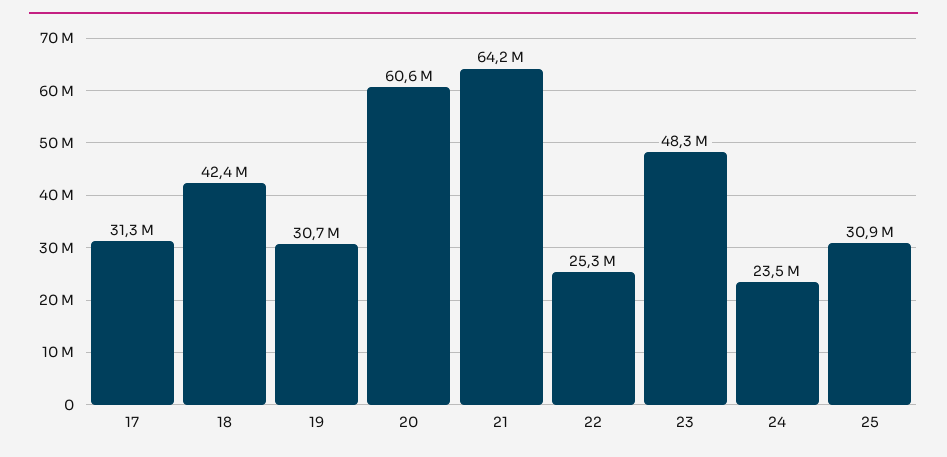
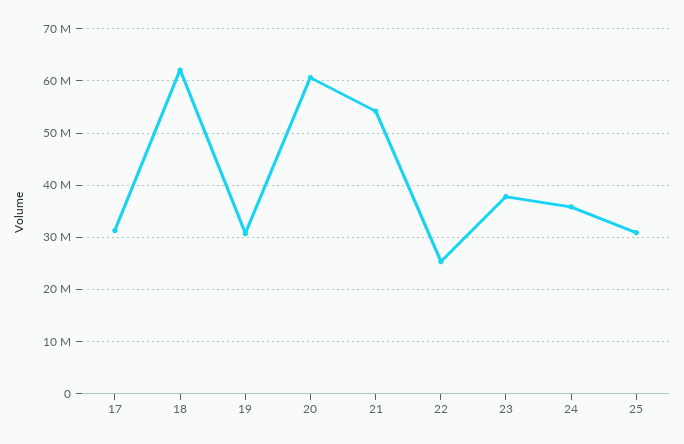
18: 42400000 -> 62000000
21: 64200000 -> 54000000
23: 48300000 -> 38000000
24: 23500000 -> 36000000

